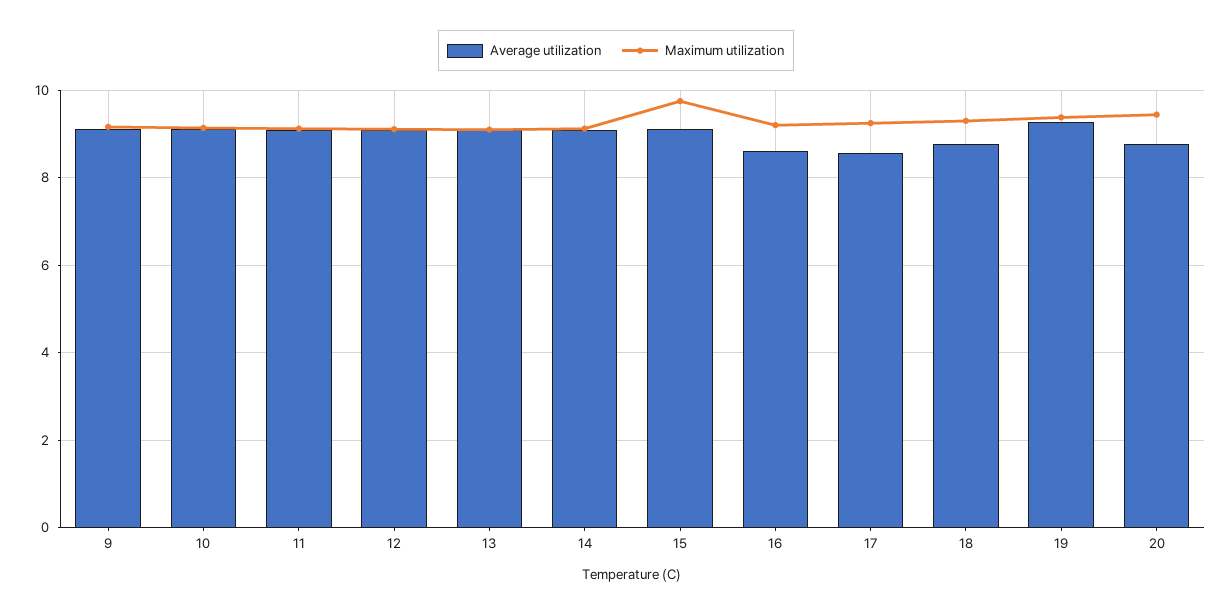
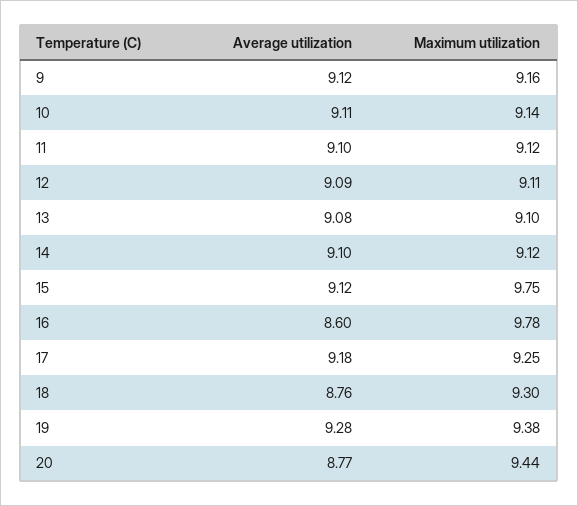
Maximum utilization, 16: 9.2 -> 9.78
Average utilization, 17: 8.6 -> 9.18

